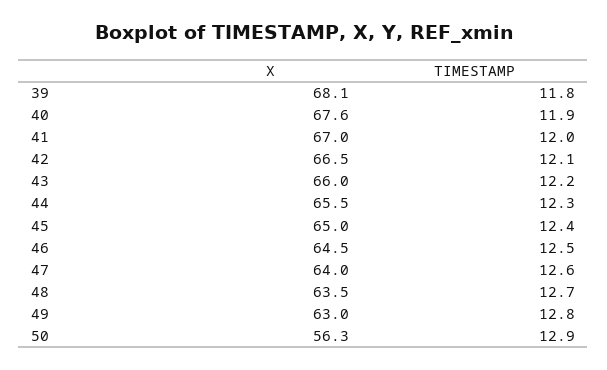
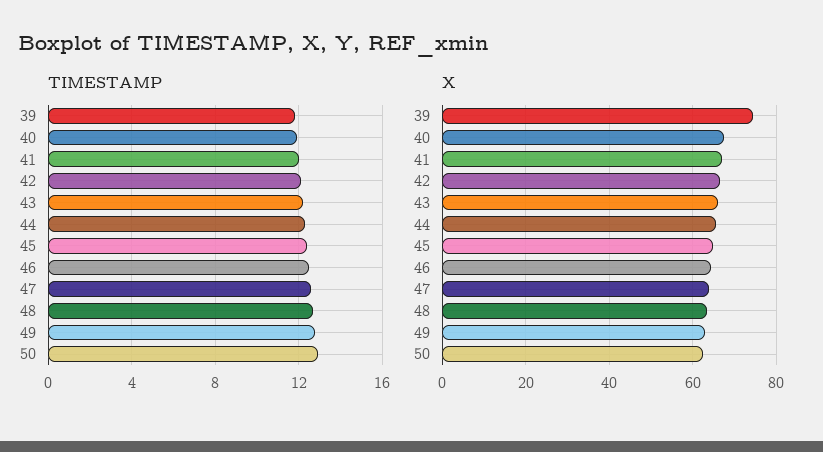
X, 39: 68.1 -> 74
X, 50: 56.3 -> 62

